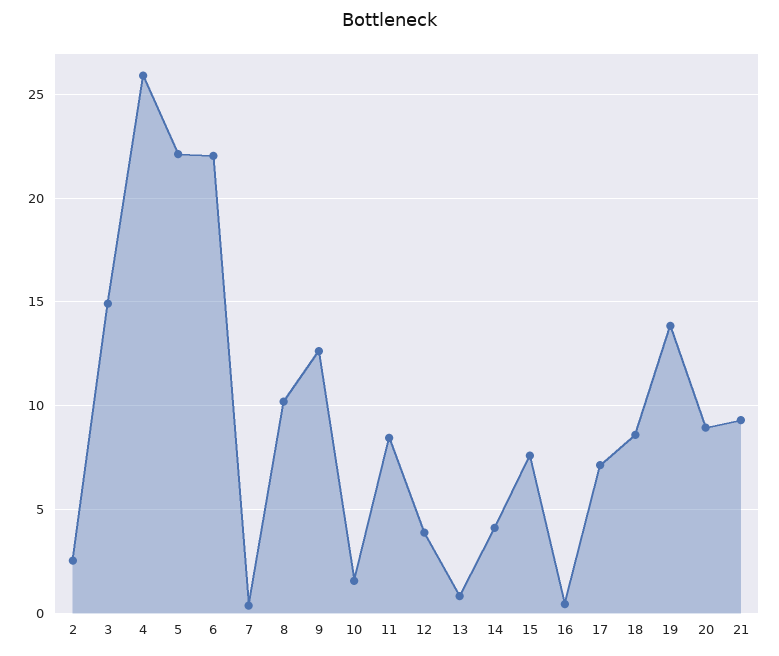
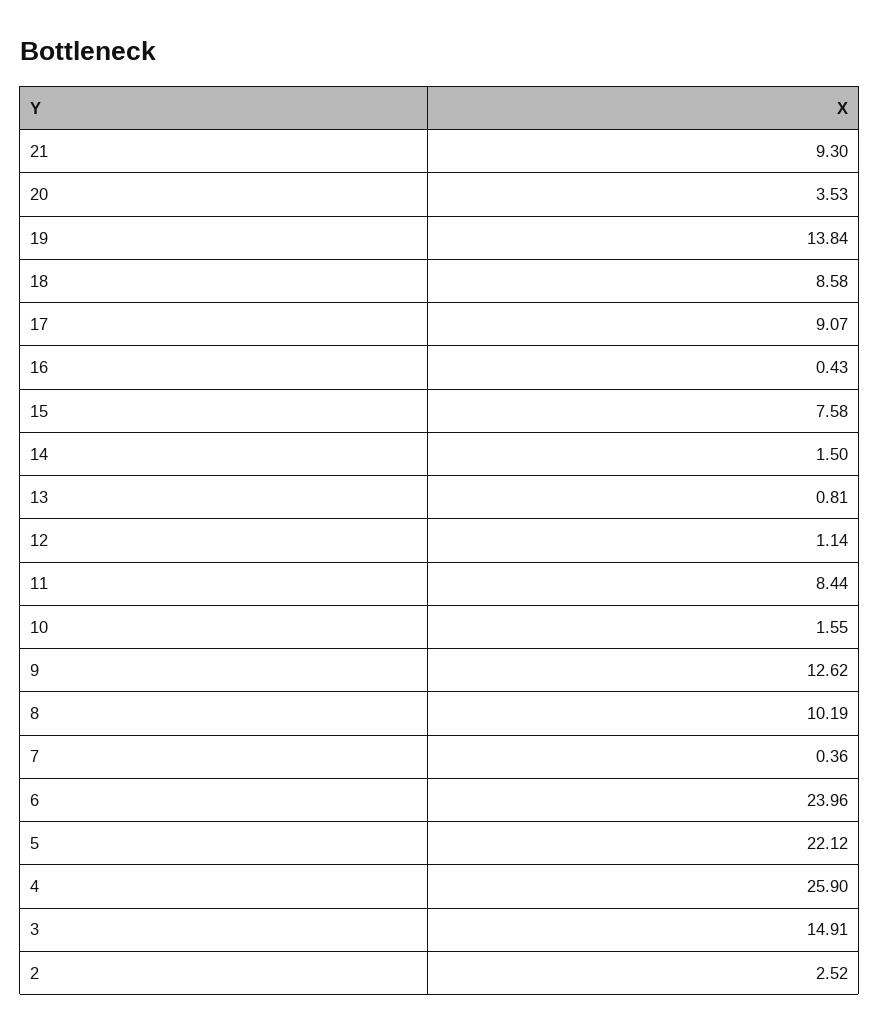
6: 22 -> 23.96
12: 4 -> 1.14
14: 4 -> 1.5
17: 7 -> 9.07
20: 9 -> 3.53

